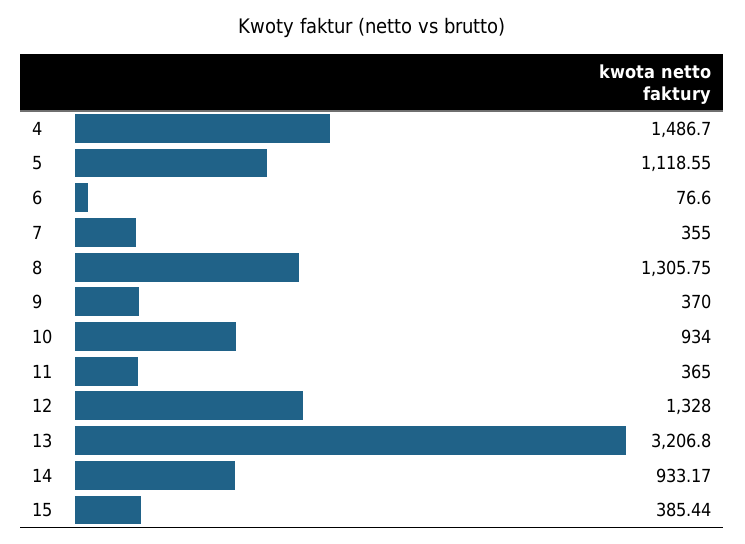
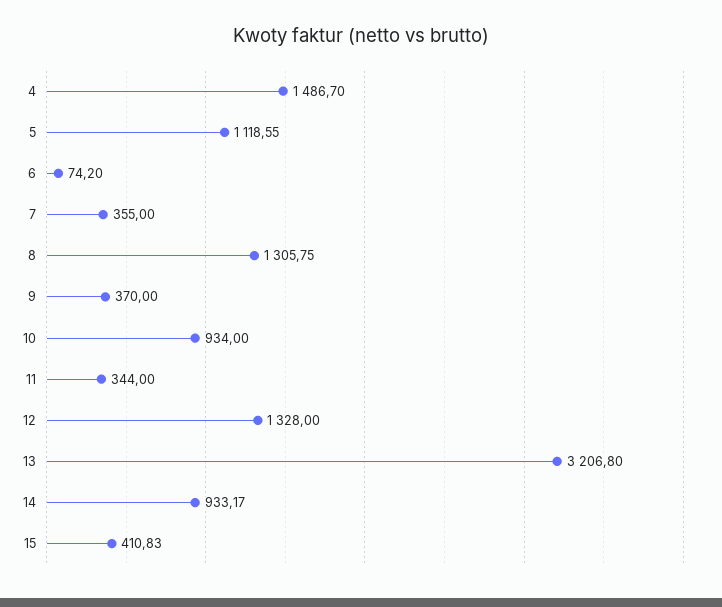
6: 76.6 -> 74.2
11: 365 -> 344
15: 385.44 -> 410.83

